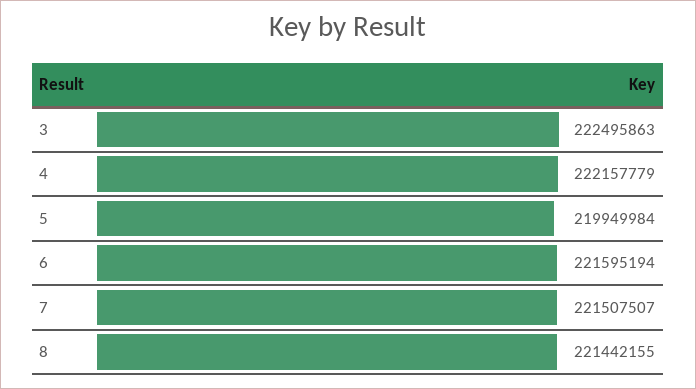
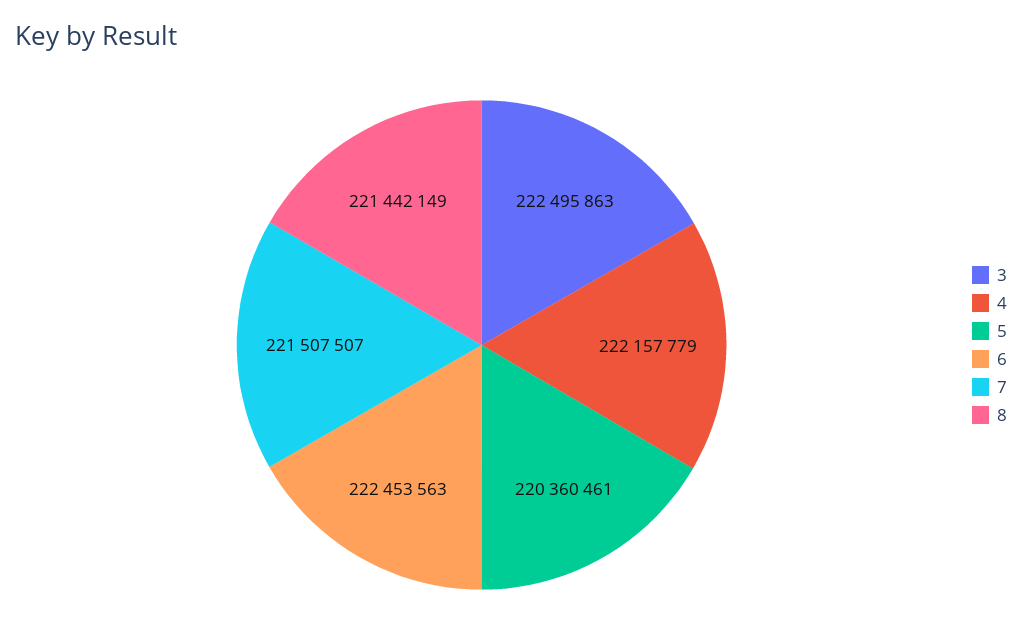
5: 219949984 -> 220360461
6: 221595194 -> 222453563
8: 221442155 -> 221442149

